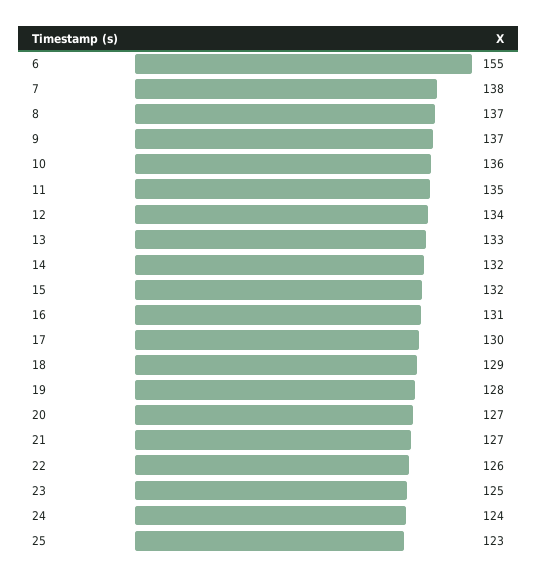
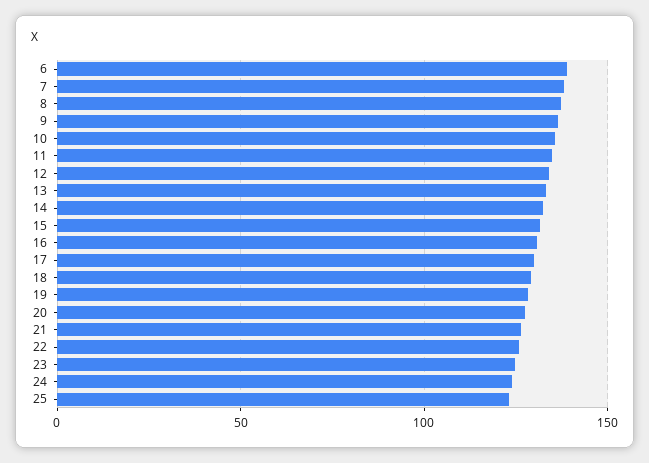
6: 155 -> 140

